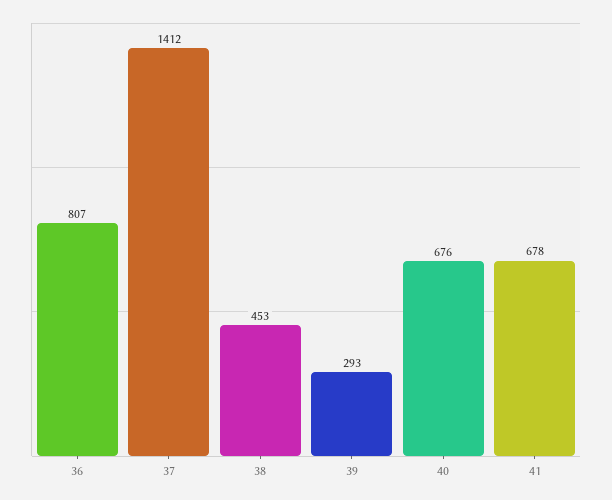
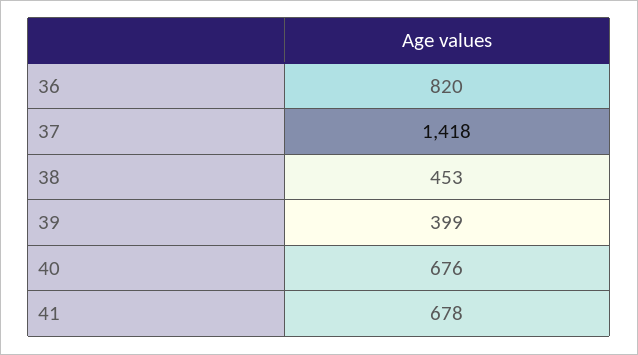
36: 807 -> 820
37: 1412 -> 1418
39: 293 -> 399

